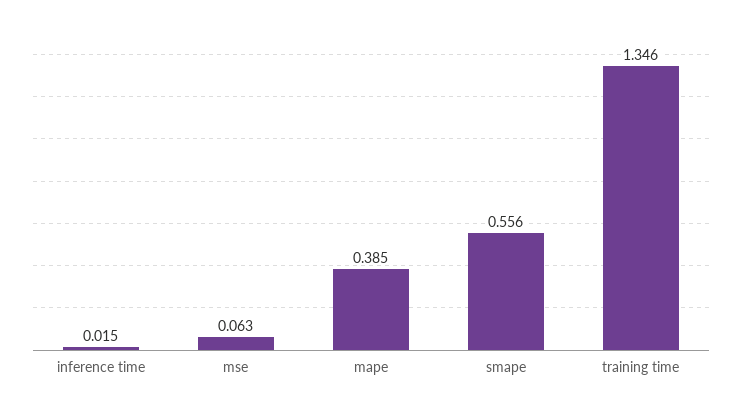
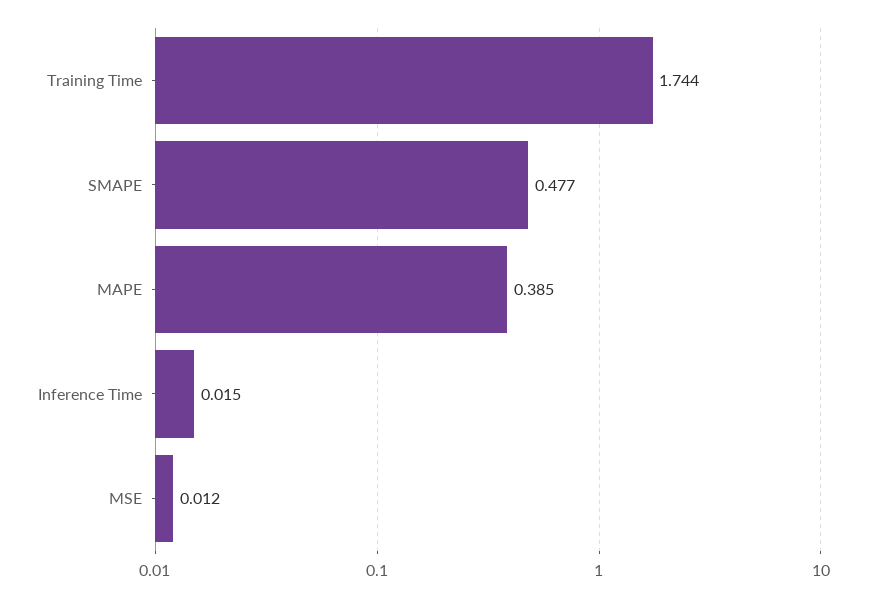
mse: 0.063 -> 0.012
smape: 0.556 -> 0.477
training time: 1.346 -> 1.744

